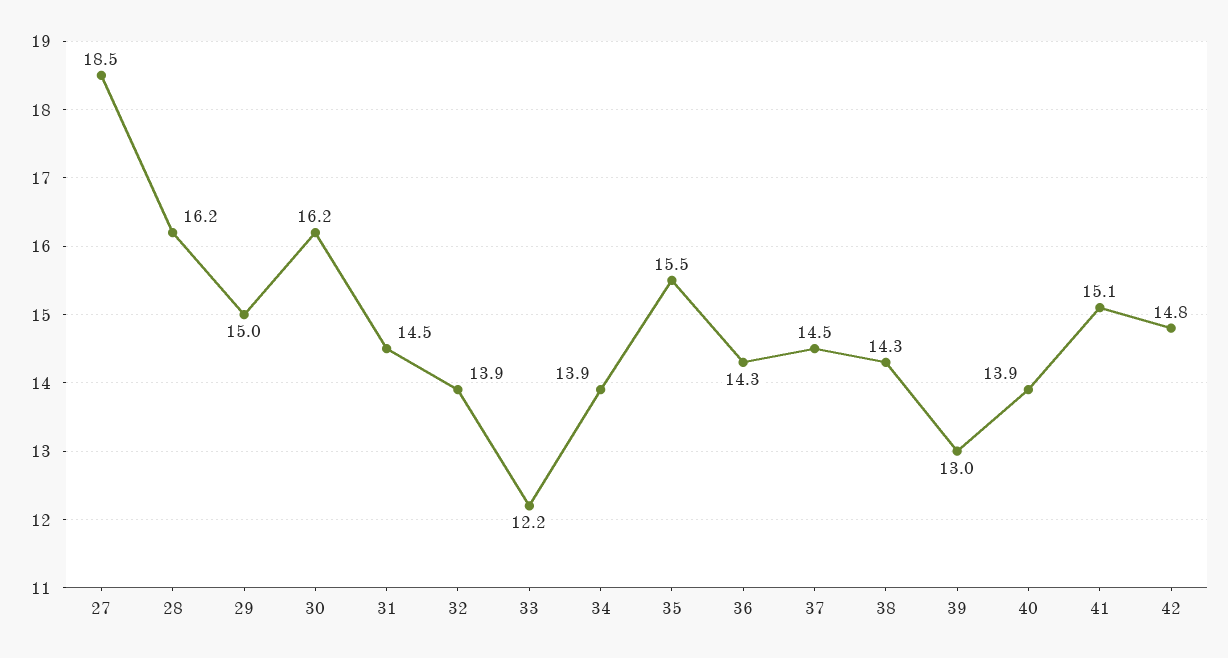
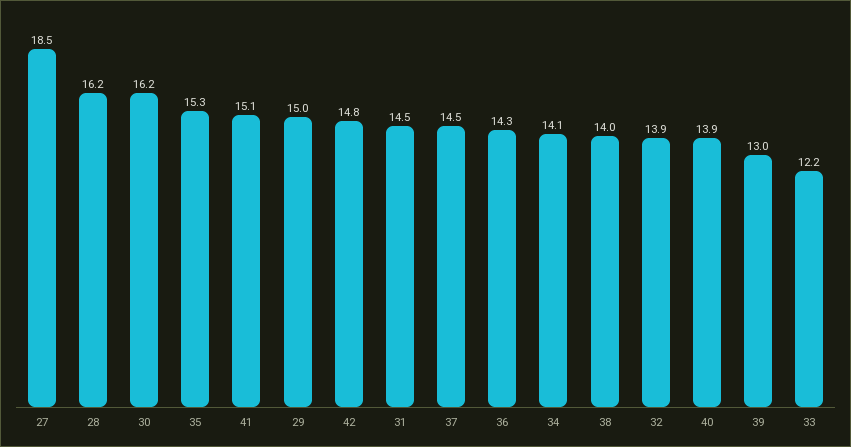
34: 13.9 -> 14.1
35: 15.5 -> 15.3
38: 14.3 -> 14

